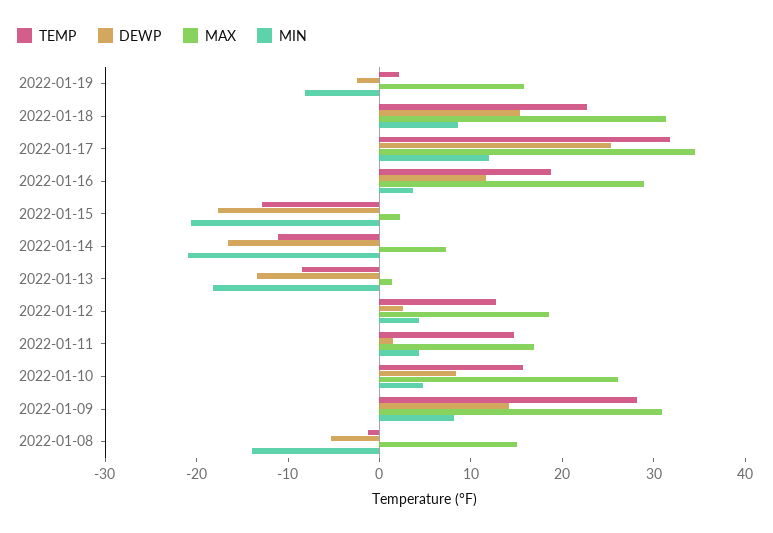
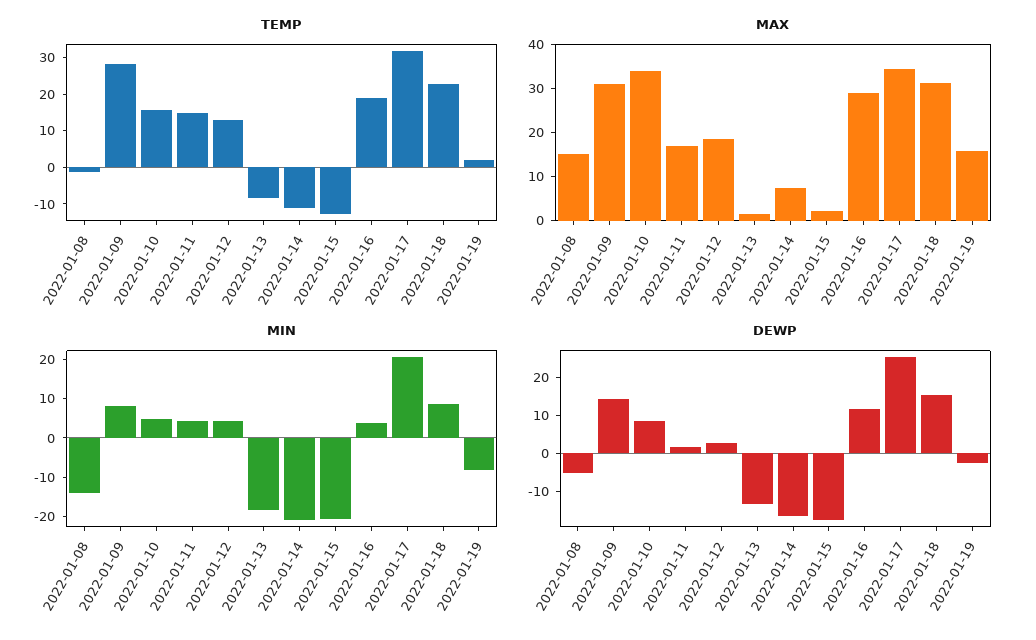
MIN, 2022-01-17: 12 -> 20
MAX, 2022-01-10: 26 -> 34

